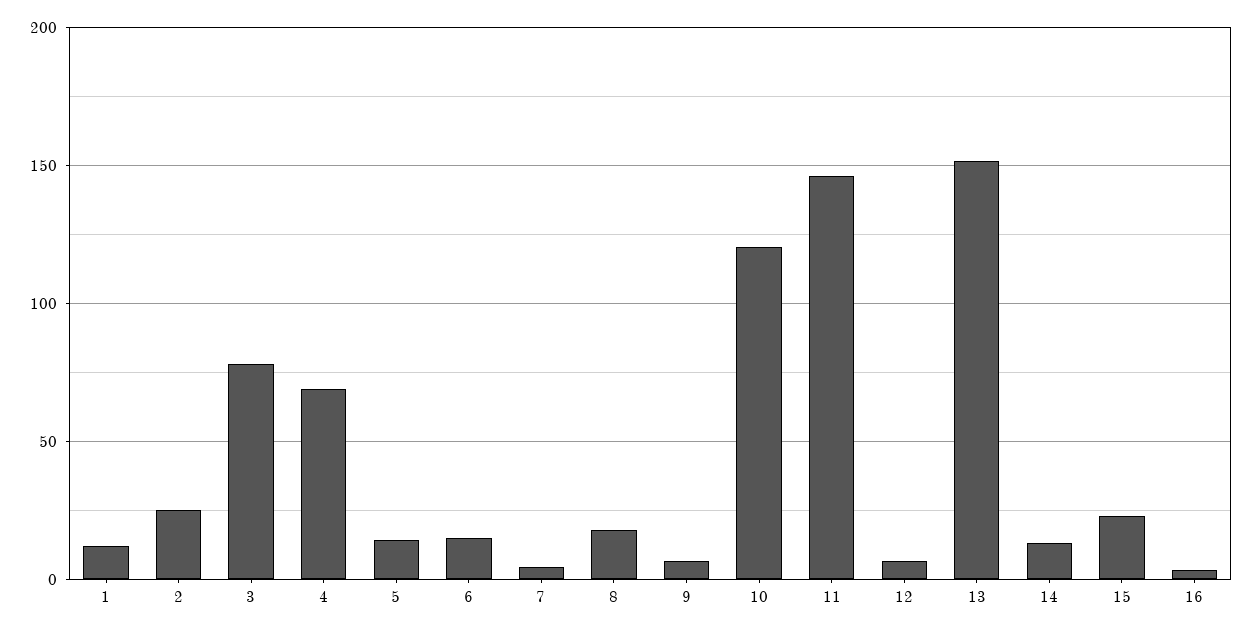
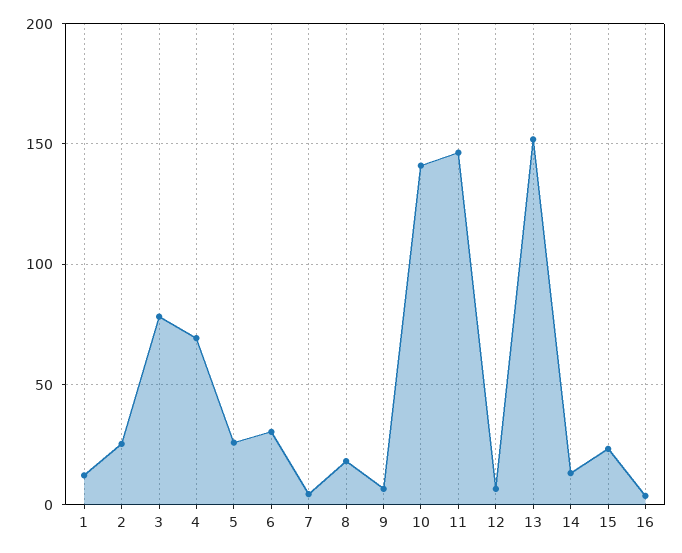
5: 15 -> 25
6: 15 -> 30
10: 120 -> 140

